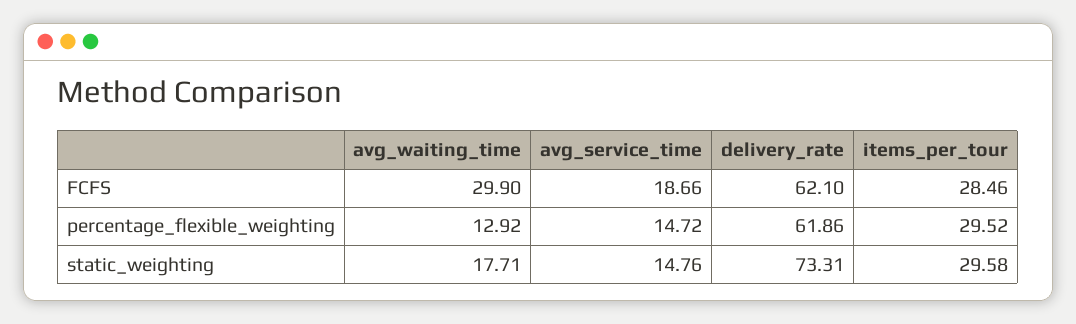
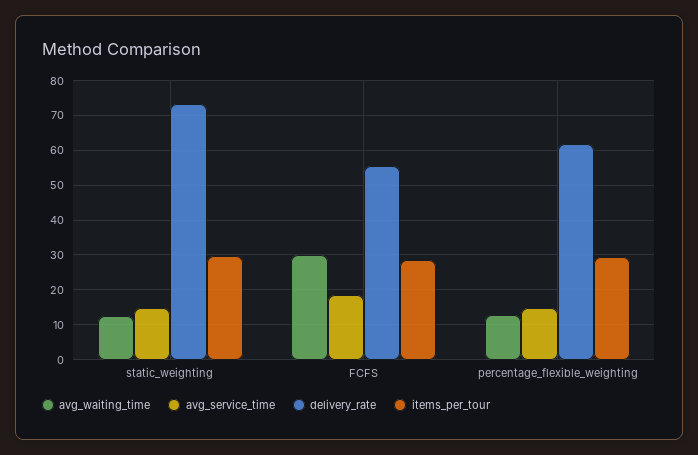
delivery_rate, FCFS: 62.1 -> 56
avg_waiting_time, static_weighting: 17.71 -> 12

